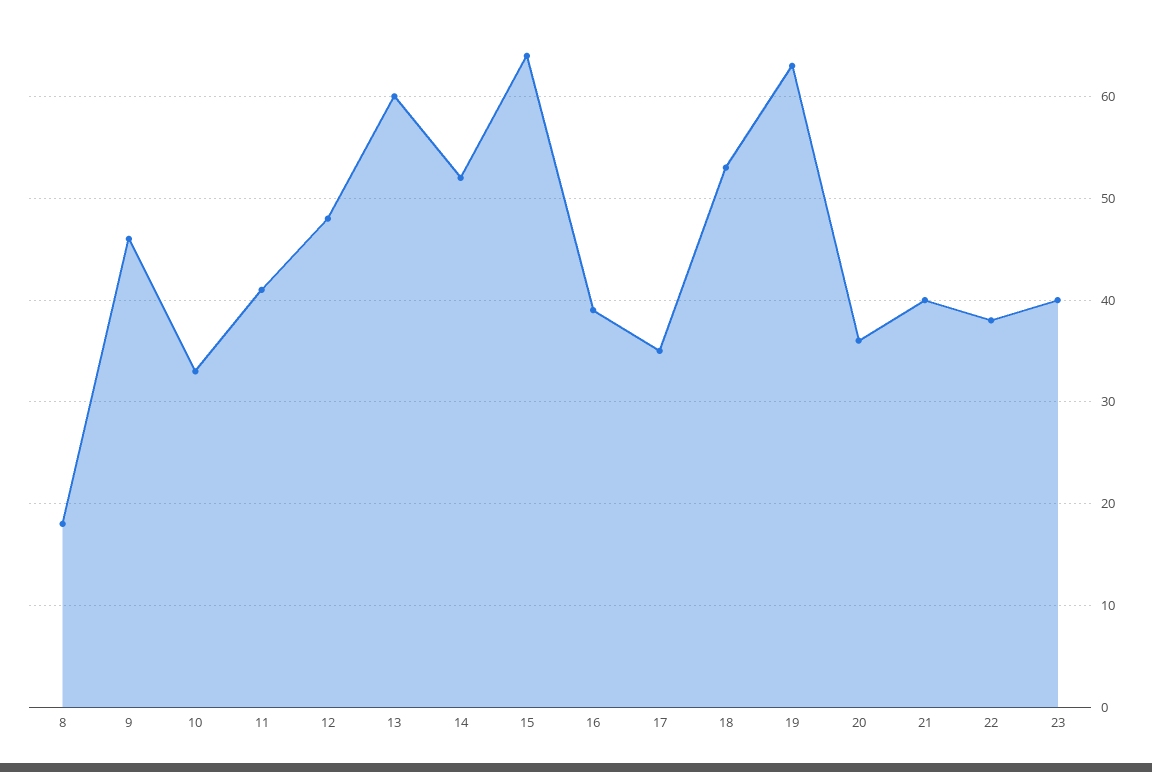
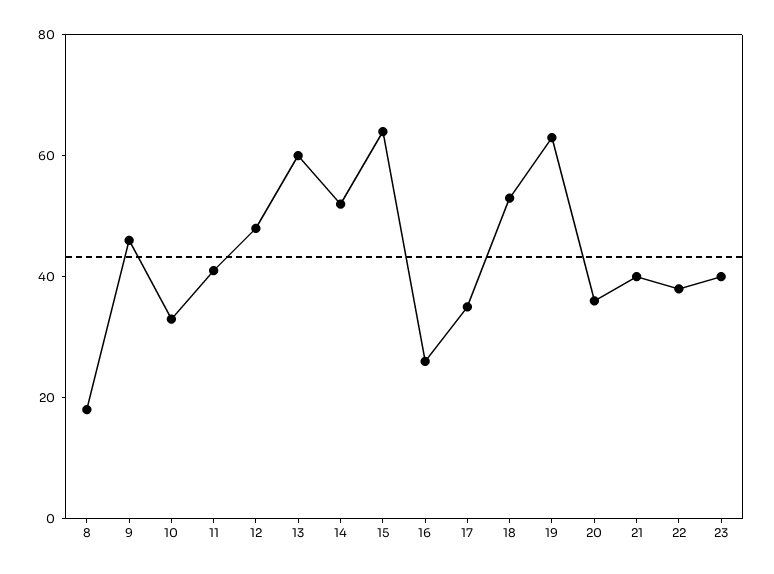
16: 39 -> 25

